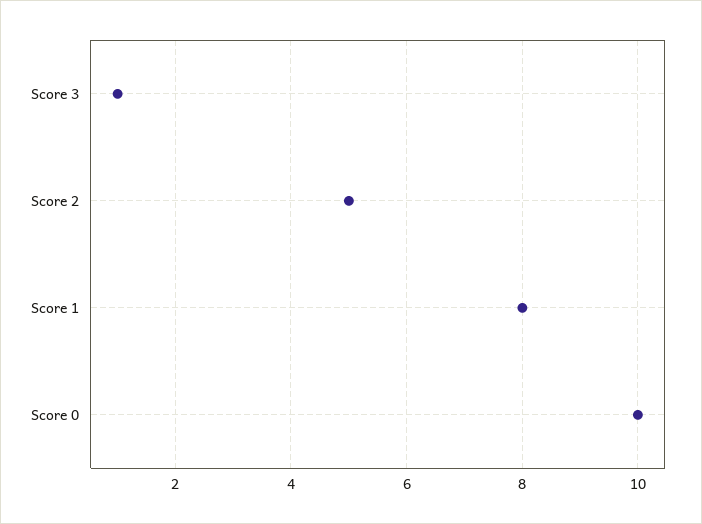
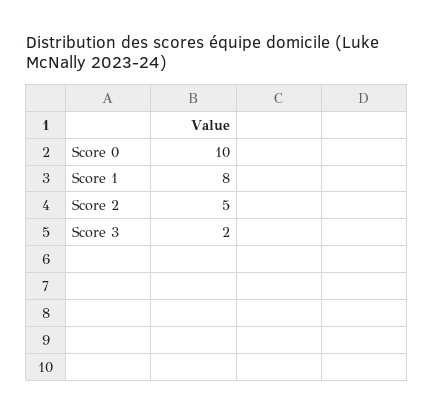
Score 3: 1 -> 2

